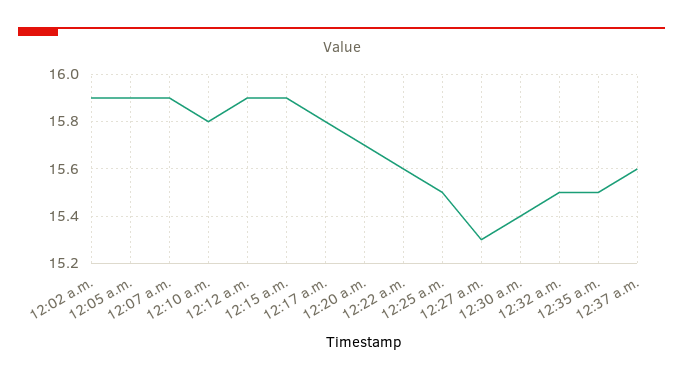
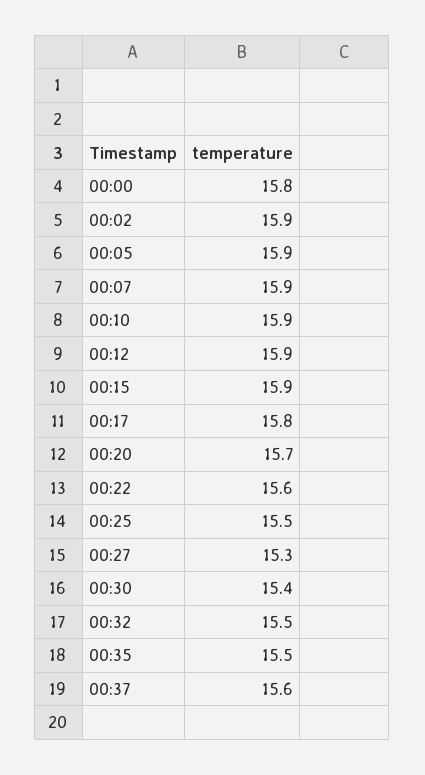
12:10 a.m.: 15.8 -> 15.9
00:00: none -> 15.8

